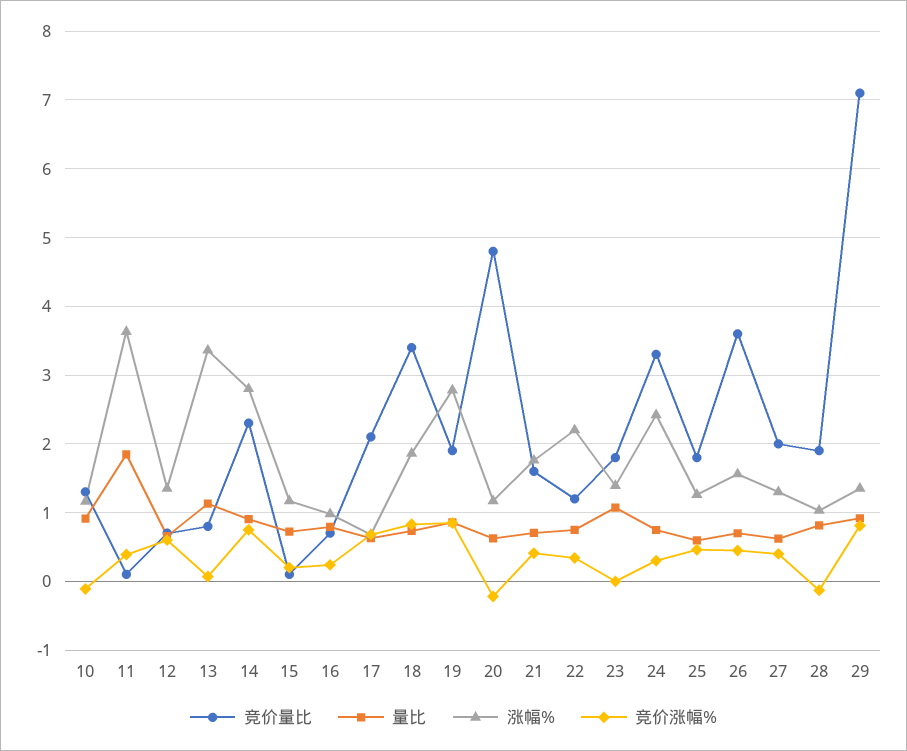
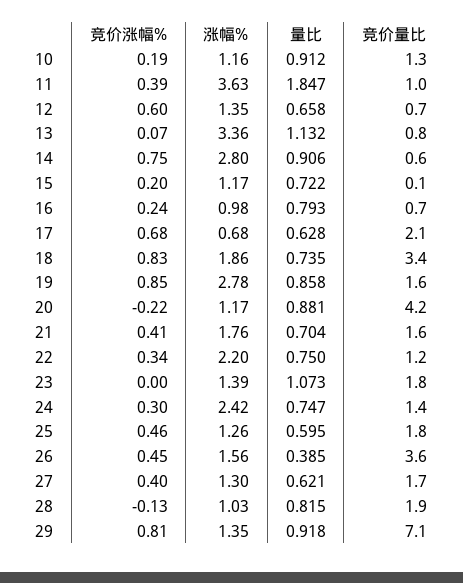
竞价涨幅%, 10: -0.1 -> 0.19
竞价量比, 11: 0.1 -> 1
竞价量比, 14: 2.3 -> 0.6
竞价量比, 19: 1.9 -> 1.6
竞价量比, 20: 4.8 -> 4.2
量比, 20: 0.6 -> 0.881
竞价量比, 24: 3.3 -> 1.4
量比, 26: 0.7 -> 0.385
竞价量比, 27: 2 -> 1.7

